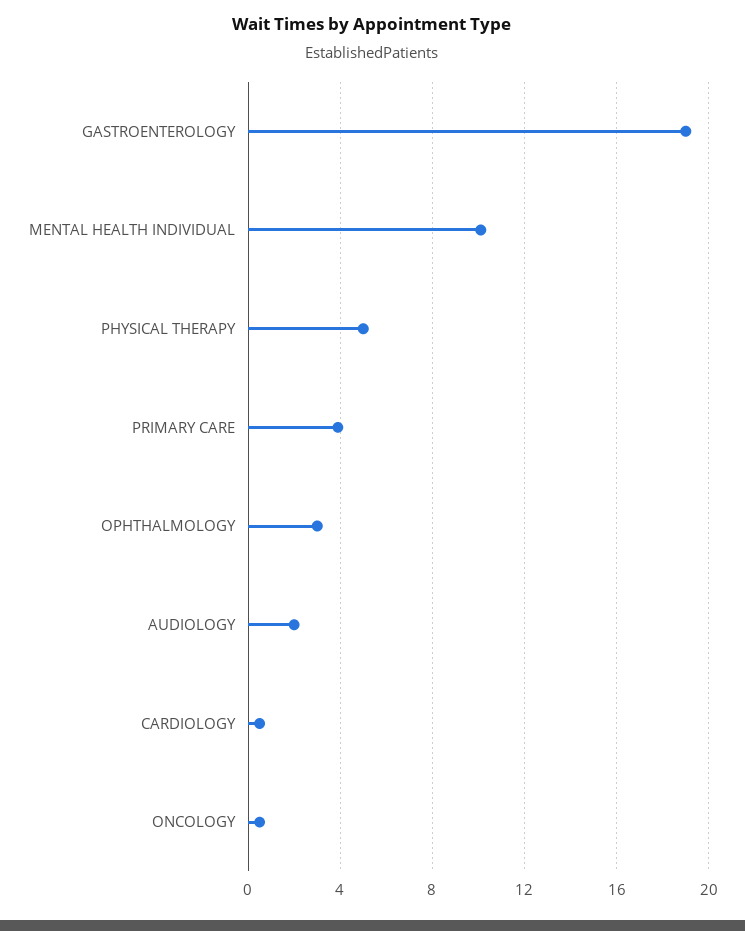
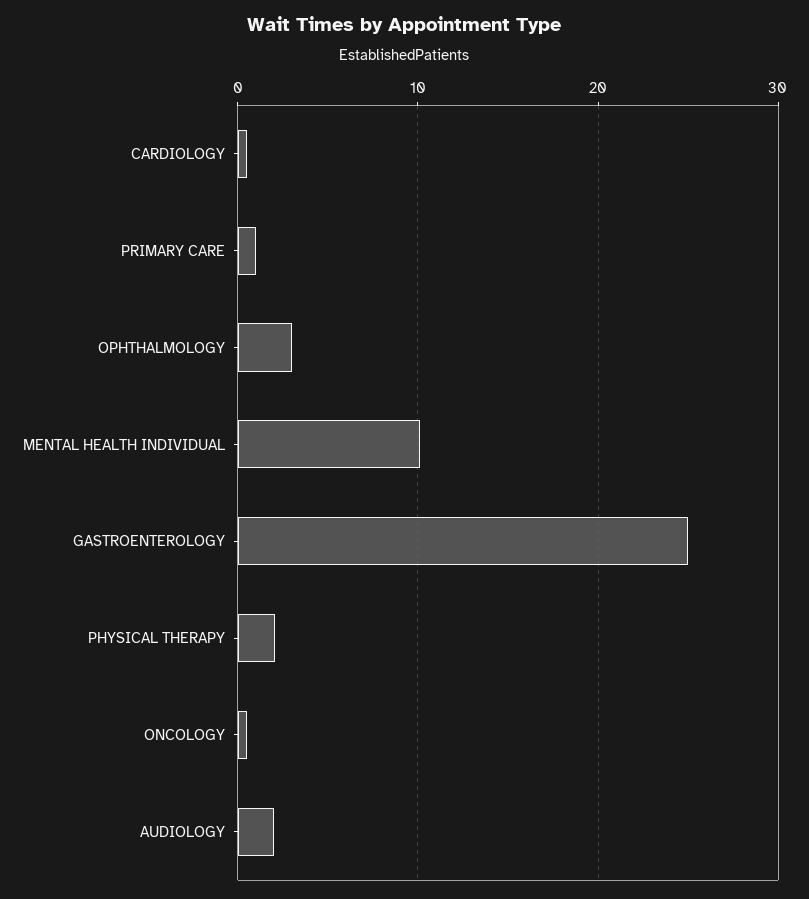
GASTROENTEROLOGY: 19 -> 25
PHYSICAL THERAPY: 5 -> 2
PRIMARY CARE: 4 -> 1

